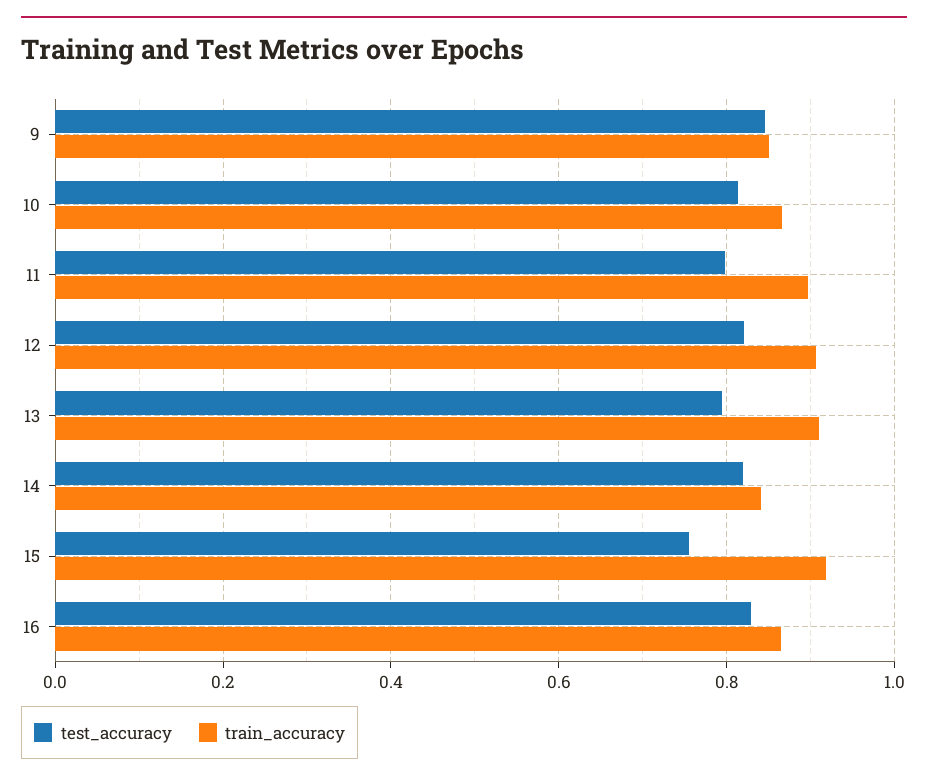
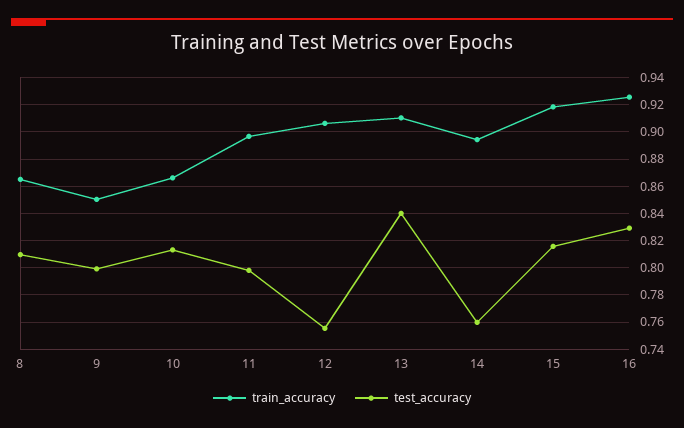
test_accuracy, 9: 0.84 -> 0.8
test_accuracy, 12: 0.82 -> 0.755
test_accuracy, 13: 0.8 -> 0.84
test_accuracy, 14: 0.82 -> 0.76
train_accuracy, 14: 0.84 -> 0.895
test_accuracy, 15: 0.76 -> 0.815
train_accuracy, 16: 0.86 -> 0.925
train_accuracy, 8: none -> 0.865
test_accuracy, 8: none -> 0.81

